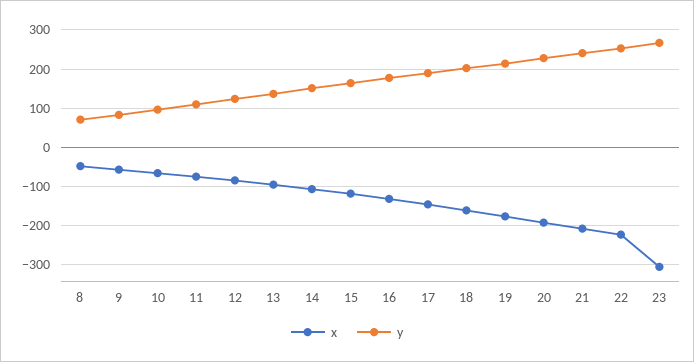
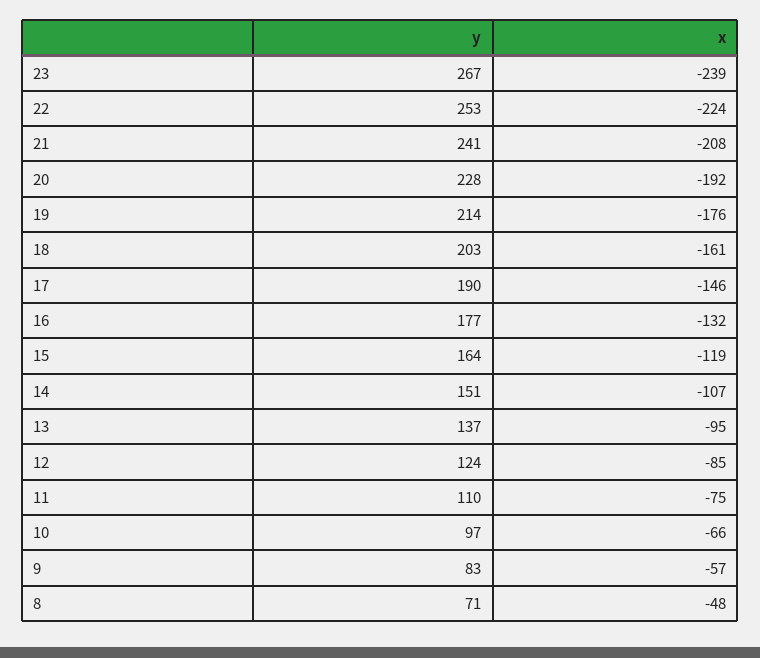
x, 23: -300 -> -239

